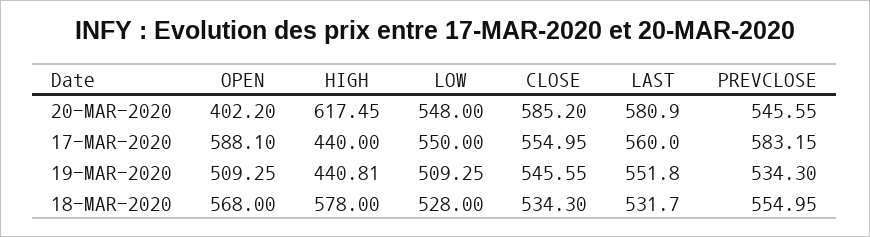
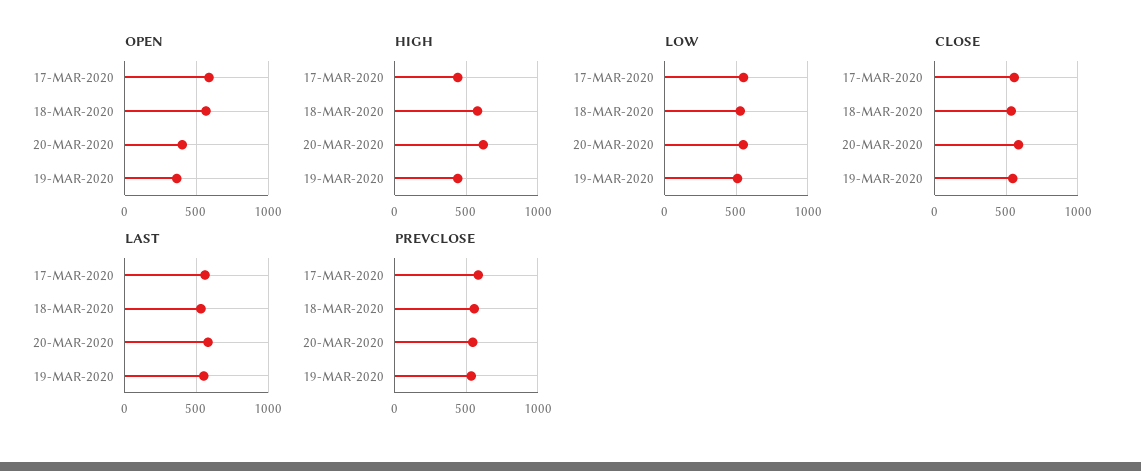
OPEN, 19-MAR-2020: 509.25 -> 350

